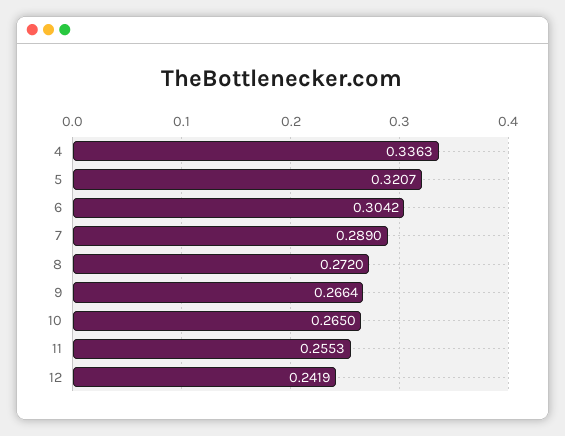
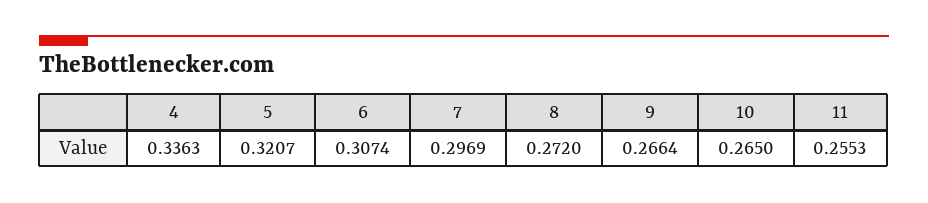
6: 0.3042 -> 0.3074
7: 0.289 -> 0.2969
12: 0.2419 -> none

